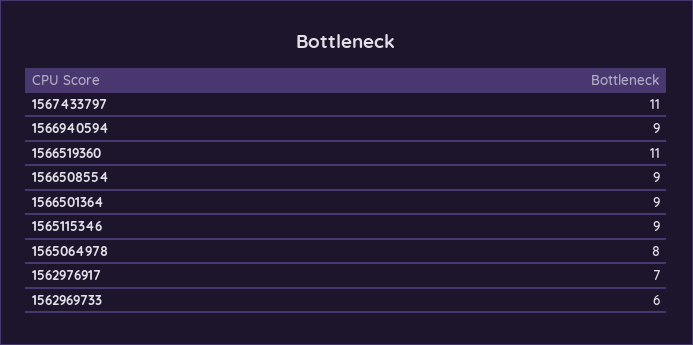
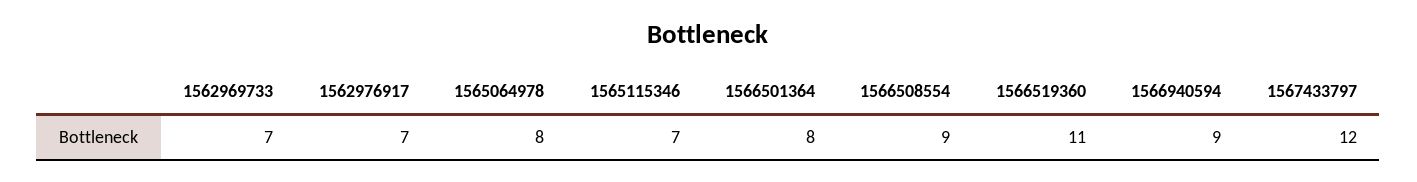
1567433797: 11 -> 12
1566501364: 9 -> 8
1565115346: 9 -> 7
1562969733: 6 -> 7

